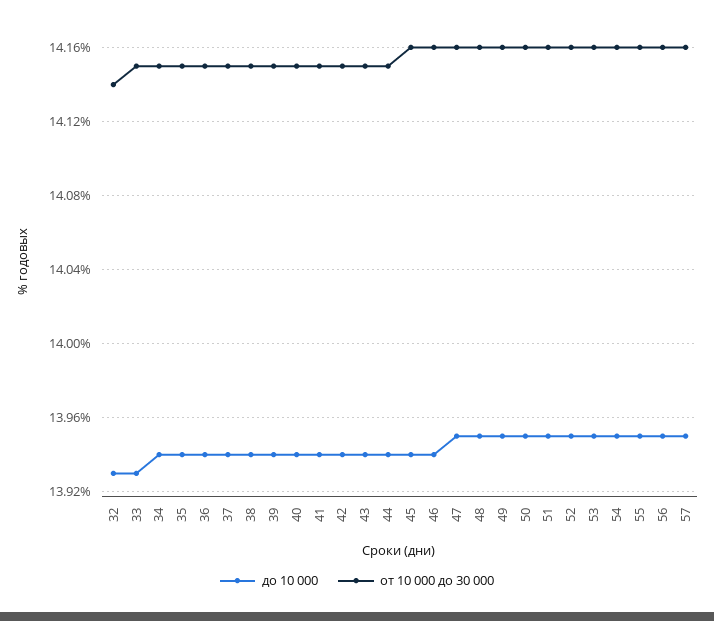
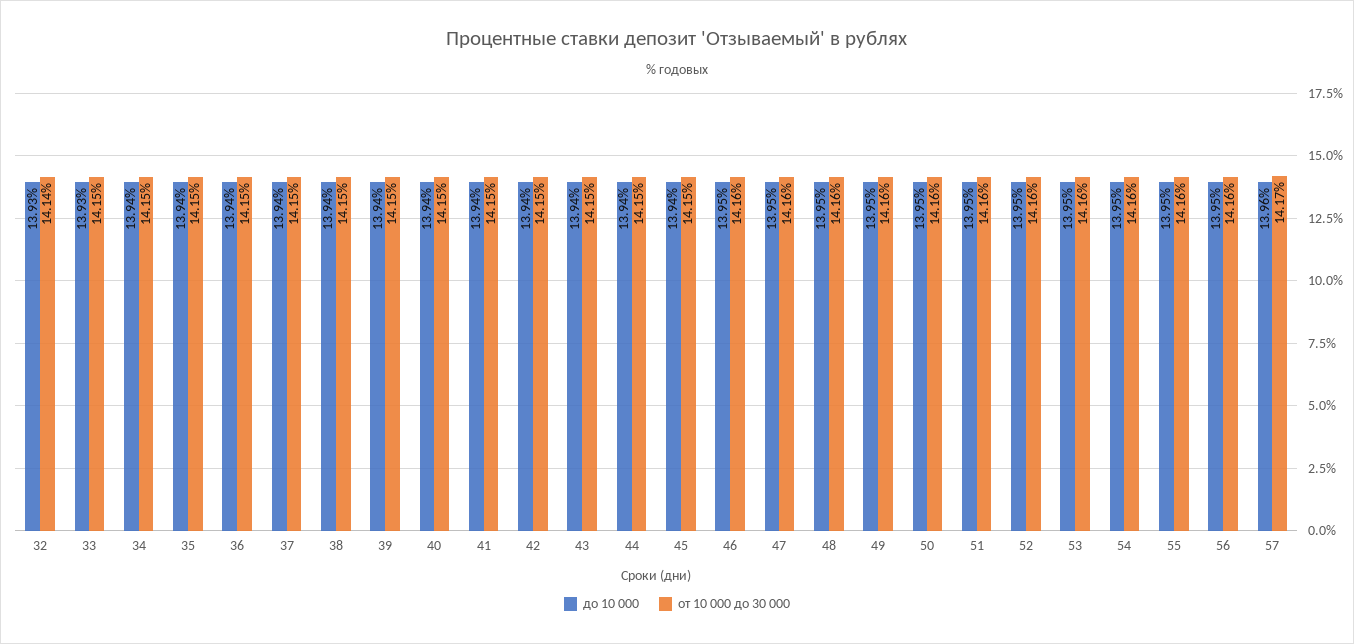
от 10 000 до 30 000, 45: 14.16 -> 14.15
до 10 000, 46: 13.94 -> 13.95
до 10 000, 57: 13.95 -> 13.96
от 10 000 до 30 000, 57: 14.16 -> 14.17

